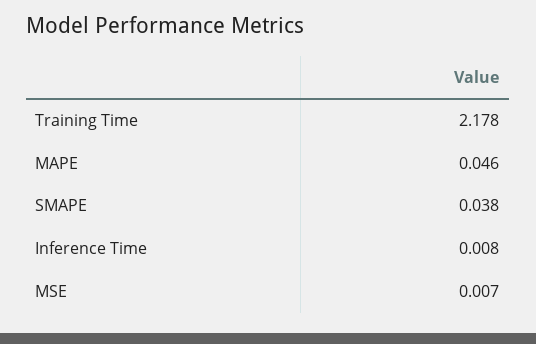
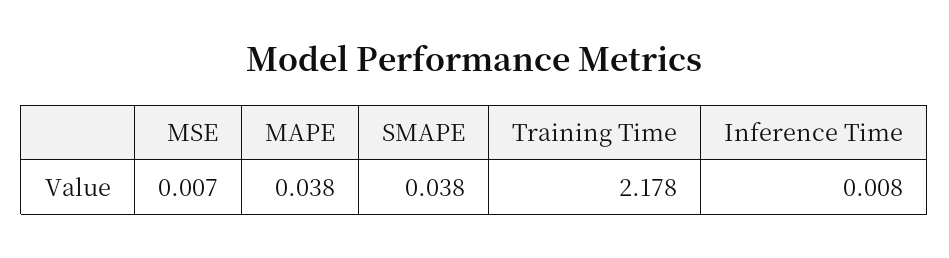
MAPE: 0.046 -> 0.038

